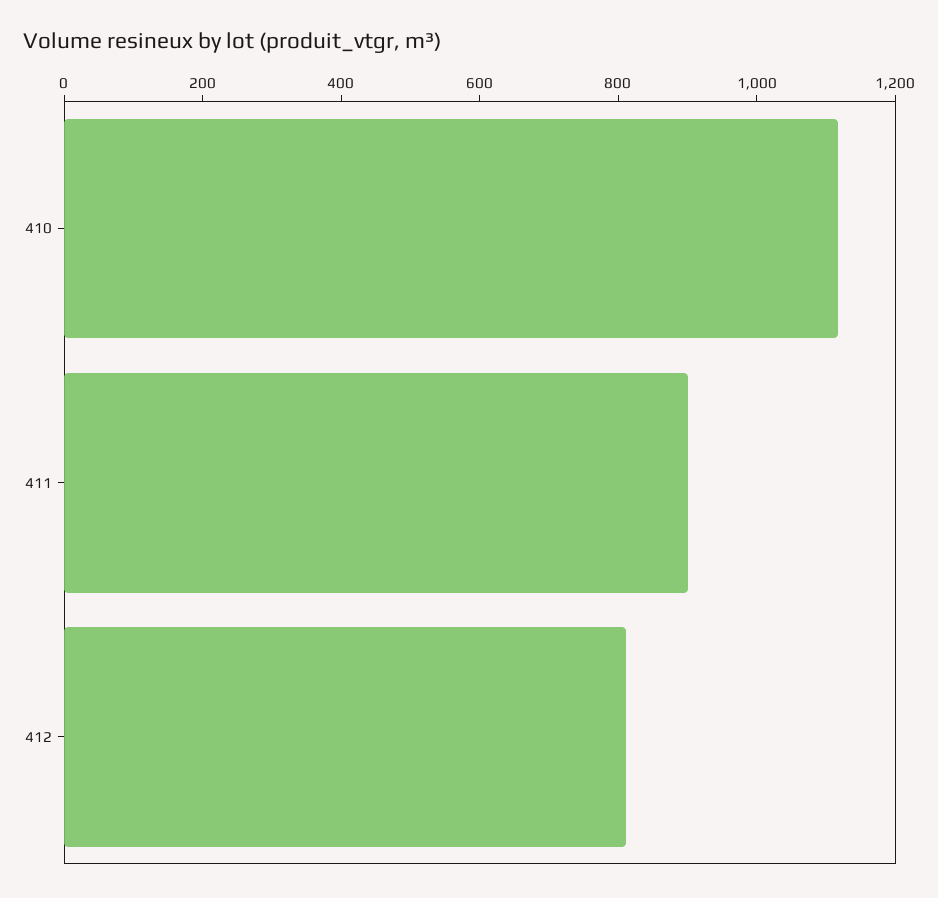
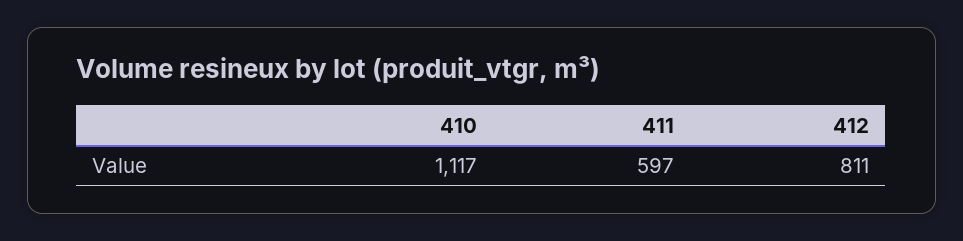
411: 900 -> 597

